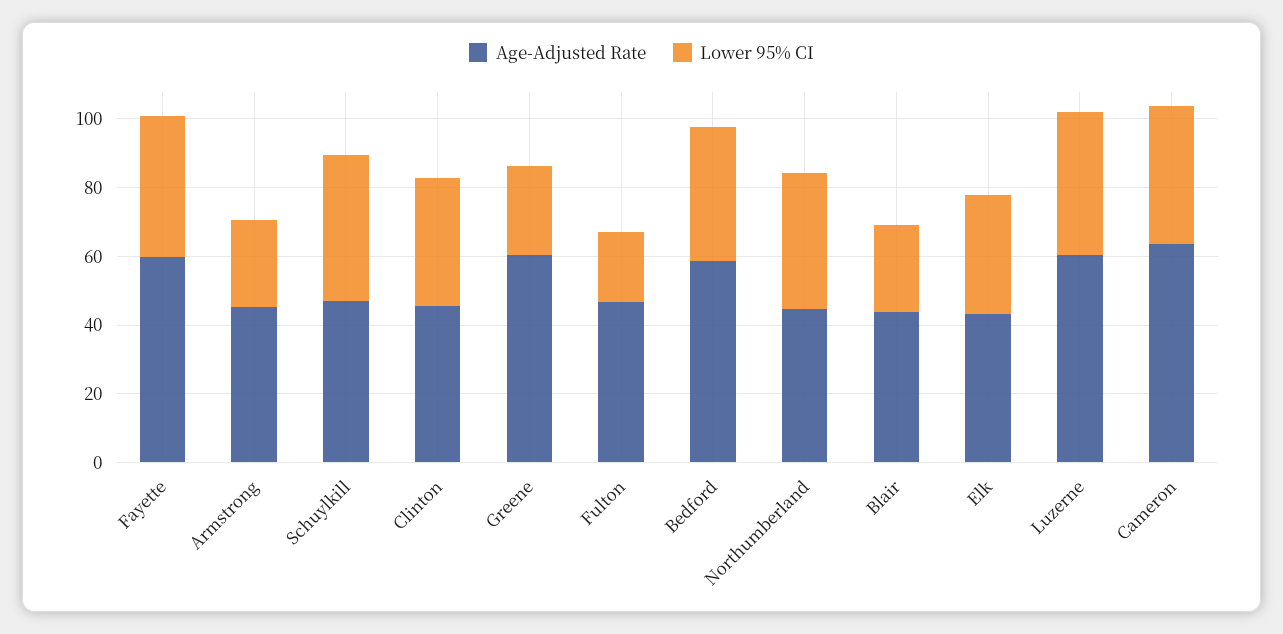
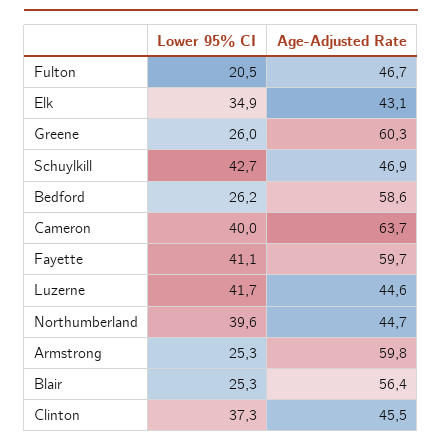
Age-Adjusted Rate, Armstrong: 45 -> 59.8
Lower 95% CI, Bedford: 40 -> 26.2
Age-Adjusted Rate, Blair: 45 -> 56.4
Age-Adjusted Rate, Luzerne: 60 -> 44.6

